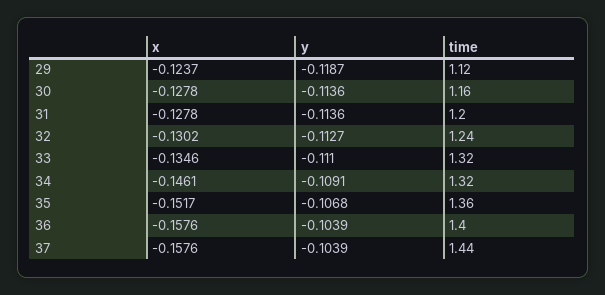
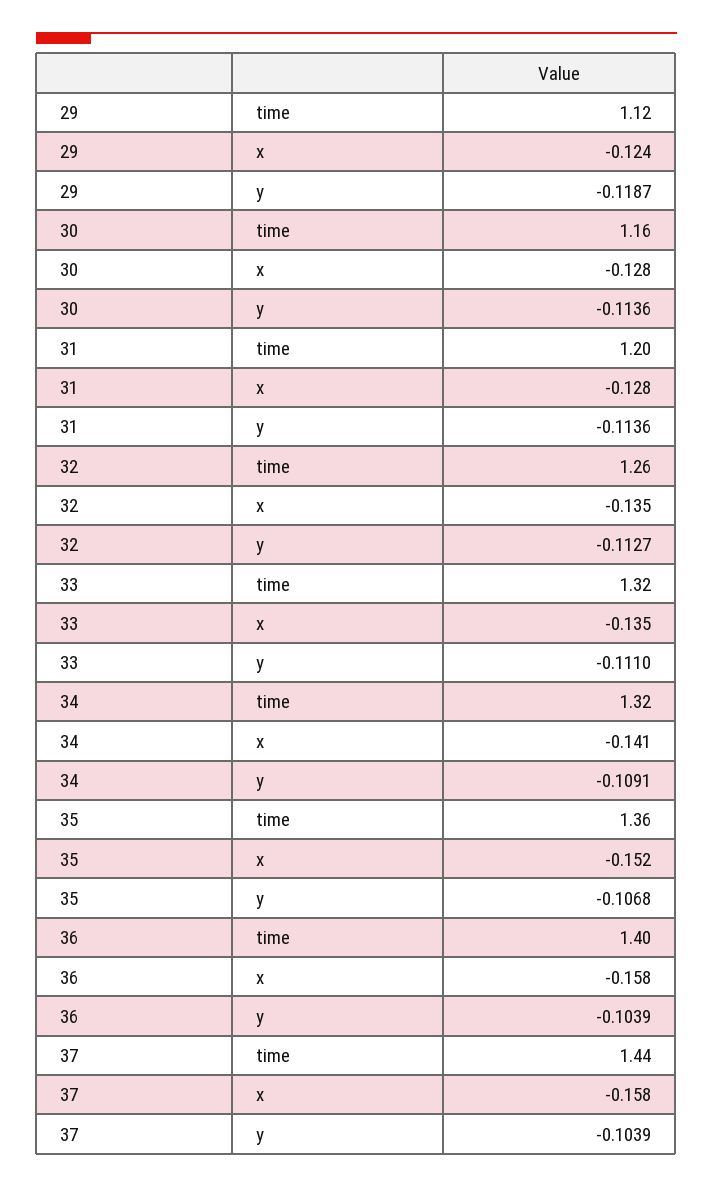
x, 32: -0.1302 -> -0.135
time, 32: 1.24 -> 1.26
x, 34: -0.1461 -> -0.141

